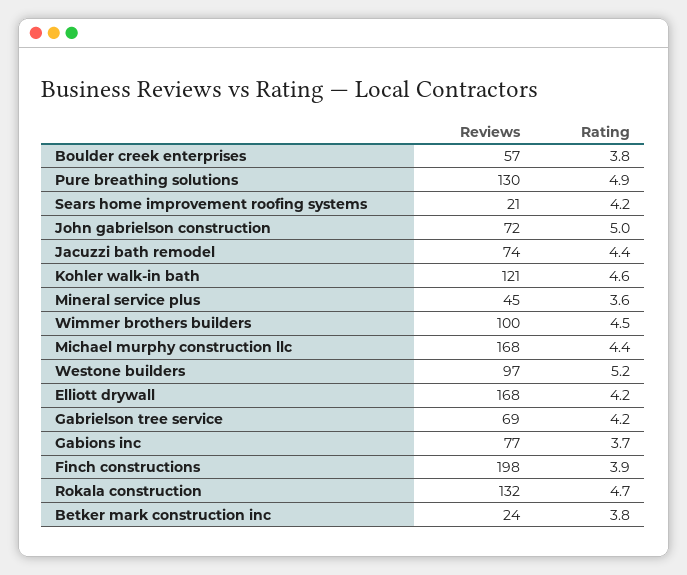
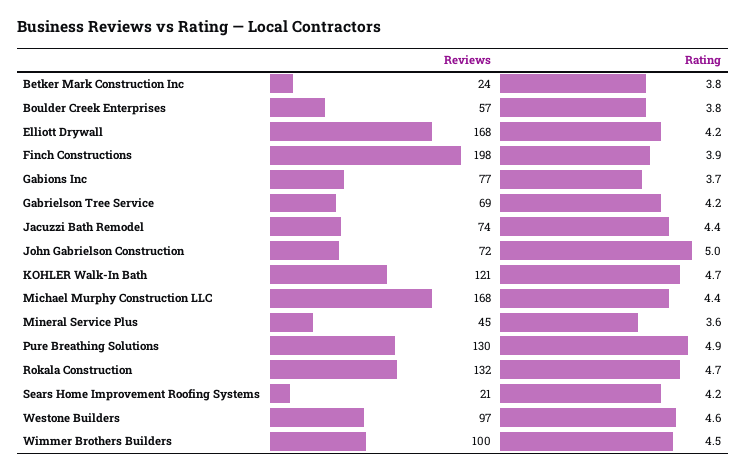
Rating, Kohler walk-in bath: 4.6 -> 4.7
Rating, Westone builders: 5.2 -> 4.6

